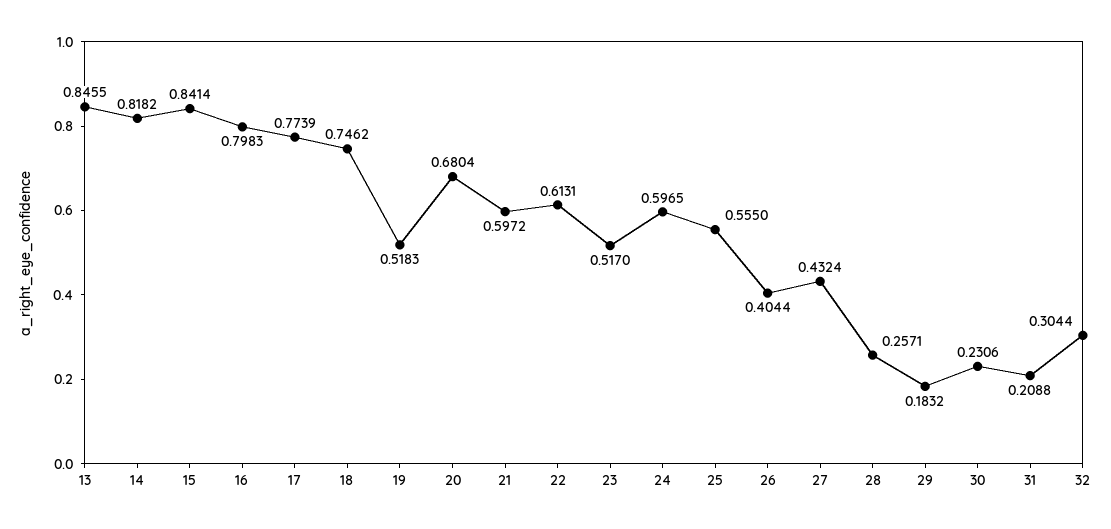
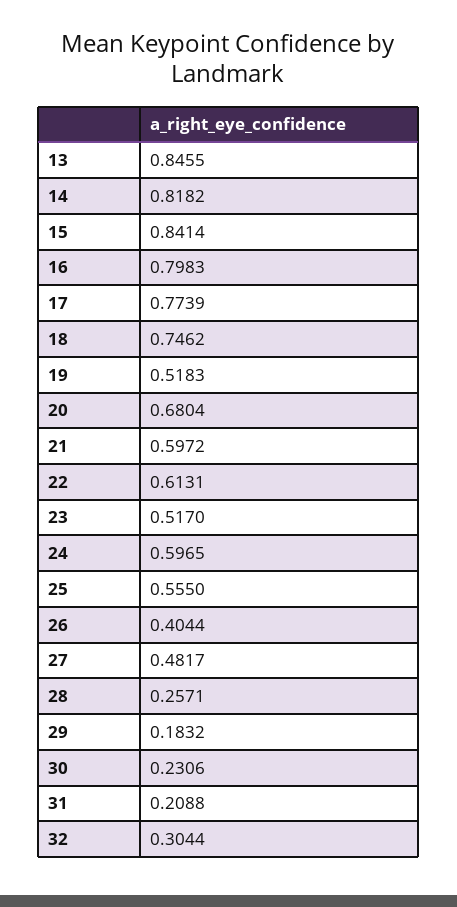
27: 0.4324 -> 0.4817

